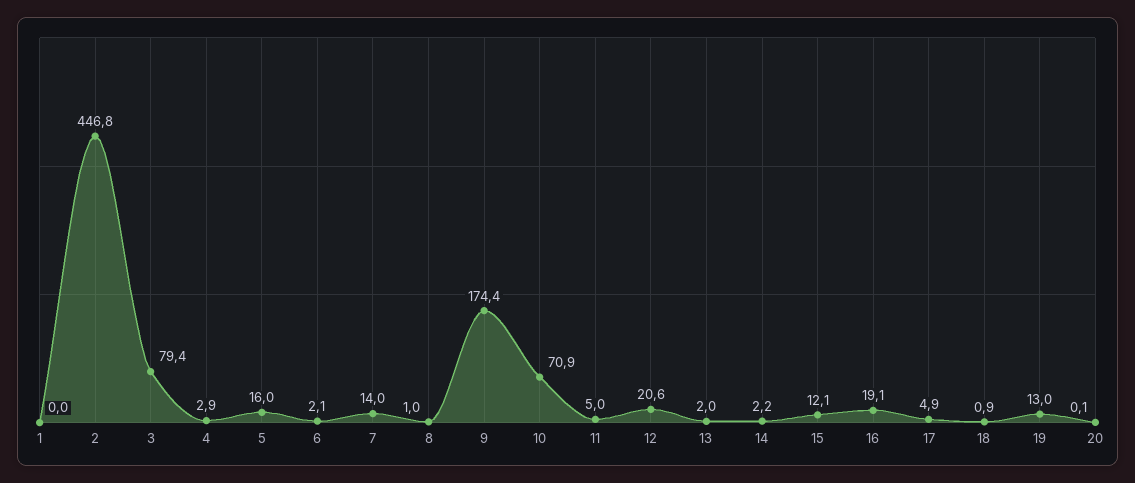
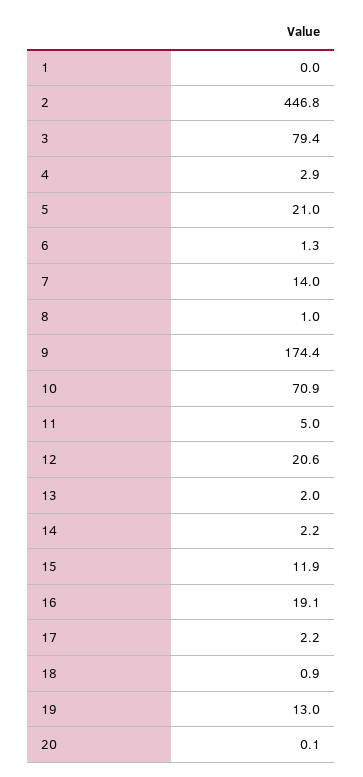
5: 16 -> 21
6: 2.1 -> 1.3
15: 12.1 -> 11.9
17: 4.9 -> 2.2

